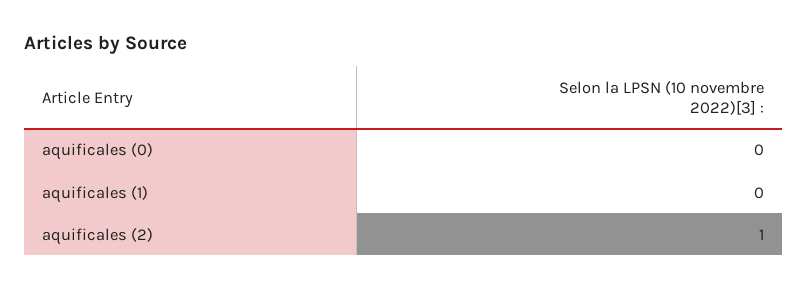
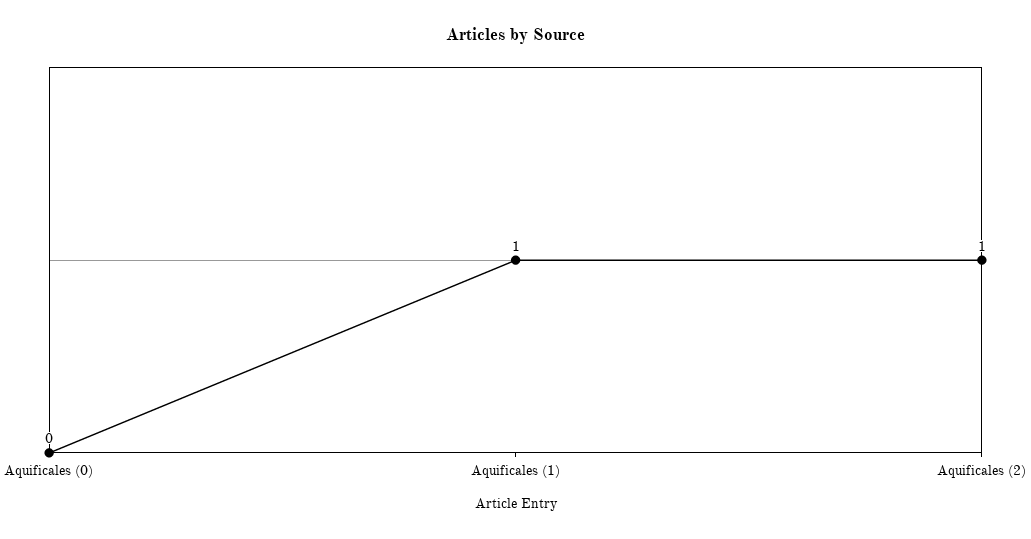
aquificales (1): 0 -> 1

